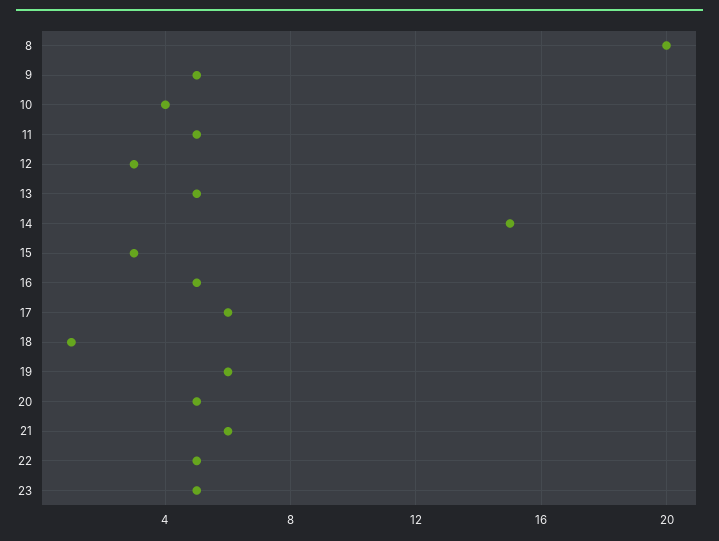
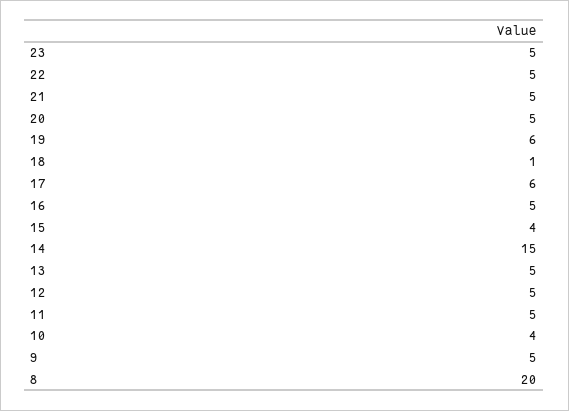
12: 3 -> 5
15: 3 -> 4
21: 6 -> 5

